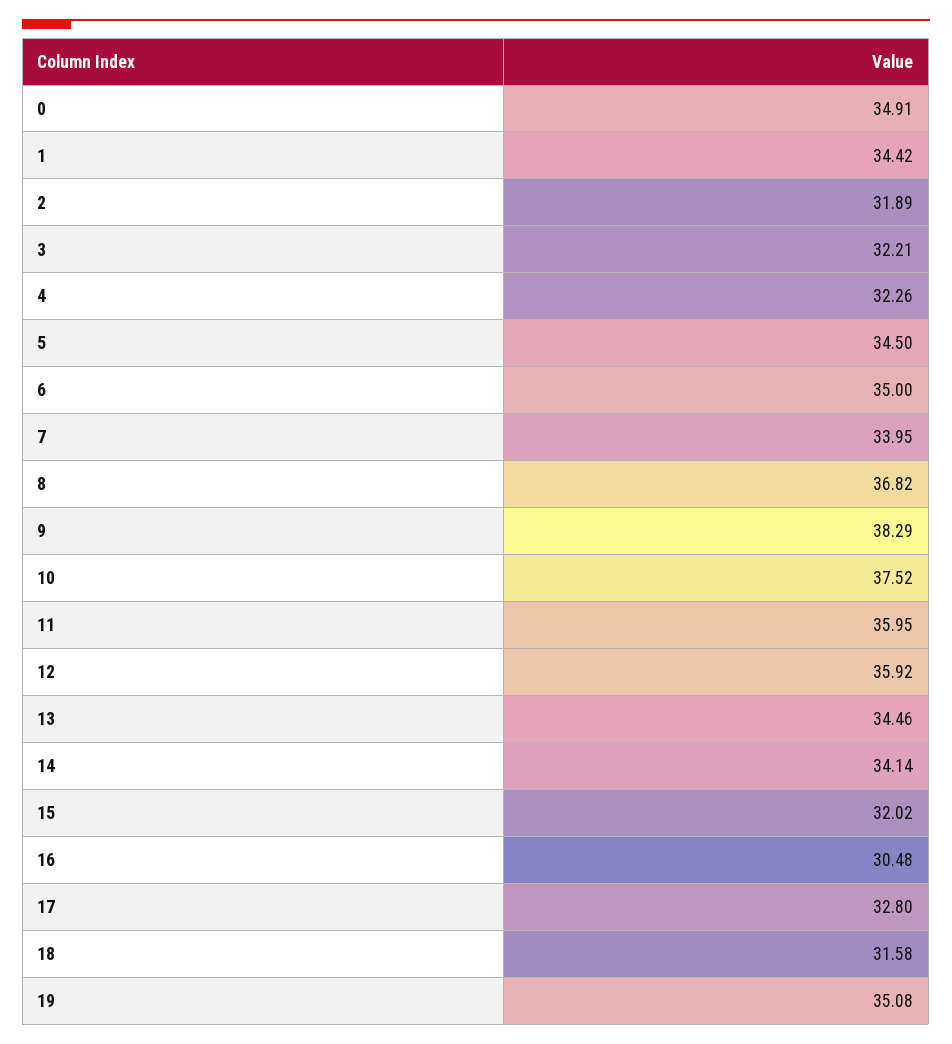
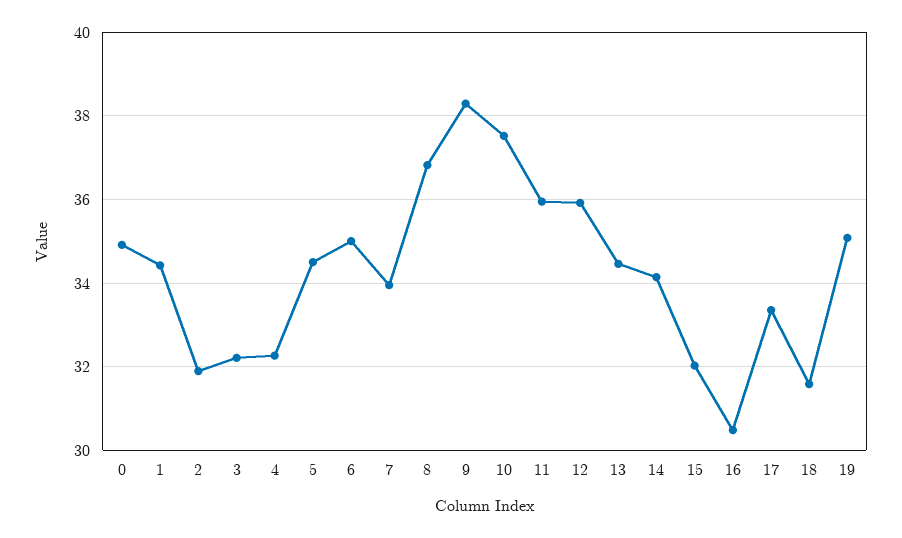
17: 32.8 -> 33.4

